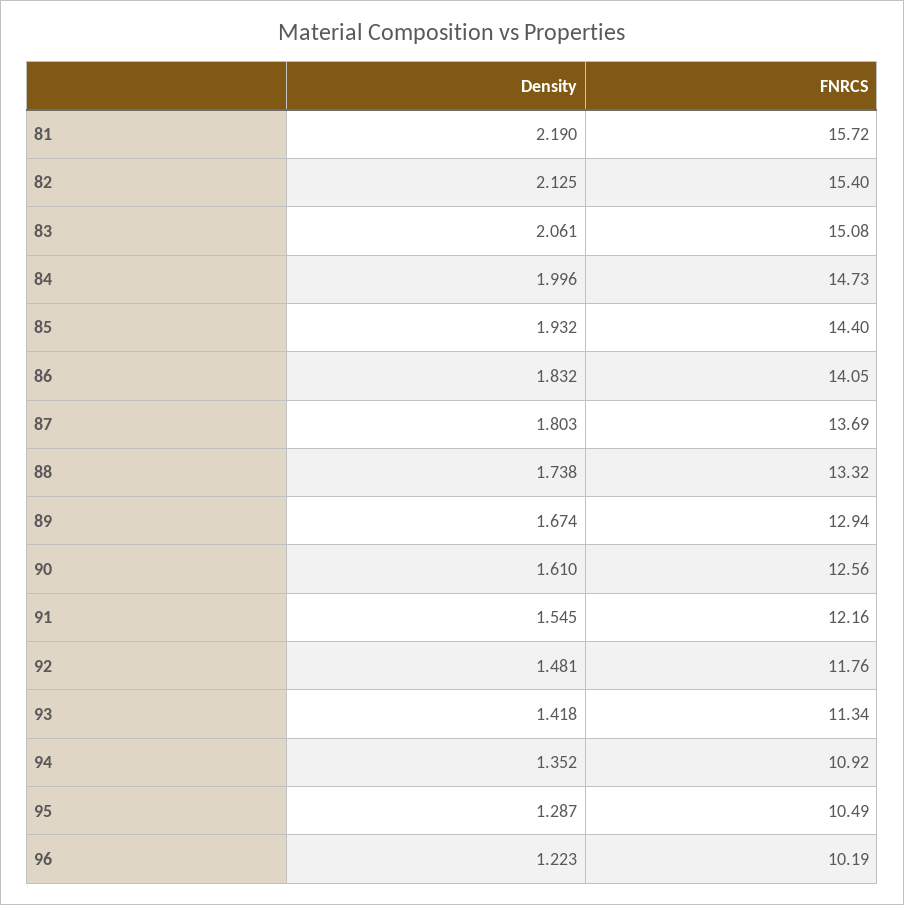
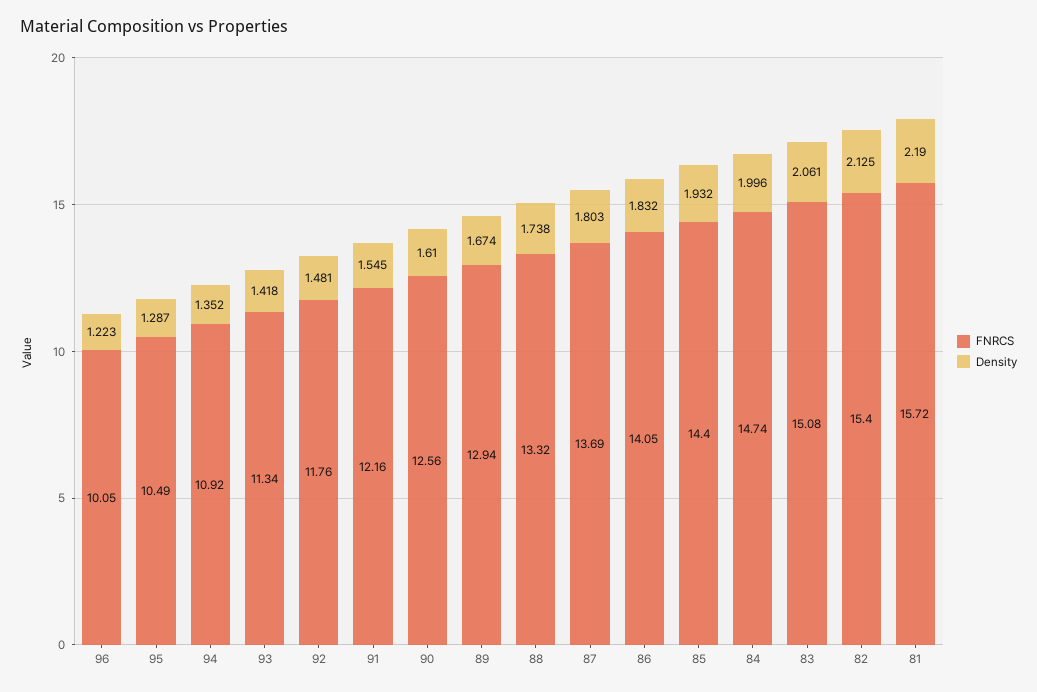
FNRCS, 84: 14.73 -> 14.74
FNRCS, 96: 10.19 -> 10.05

